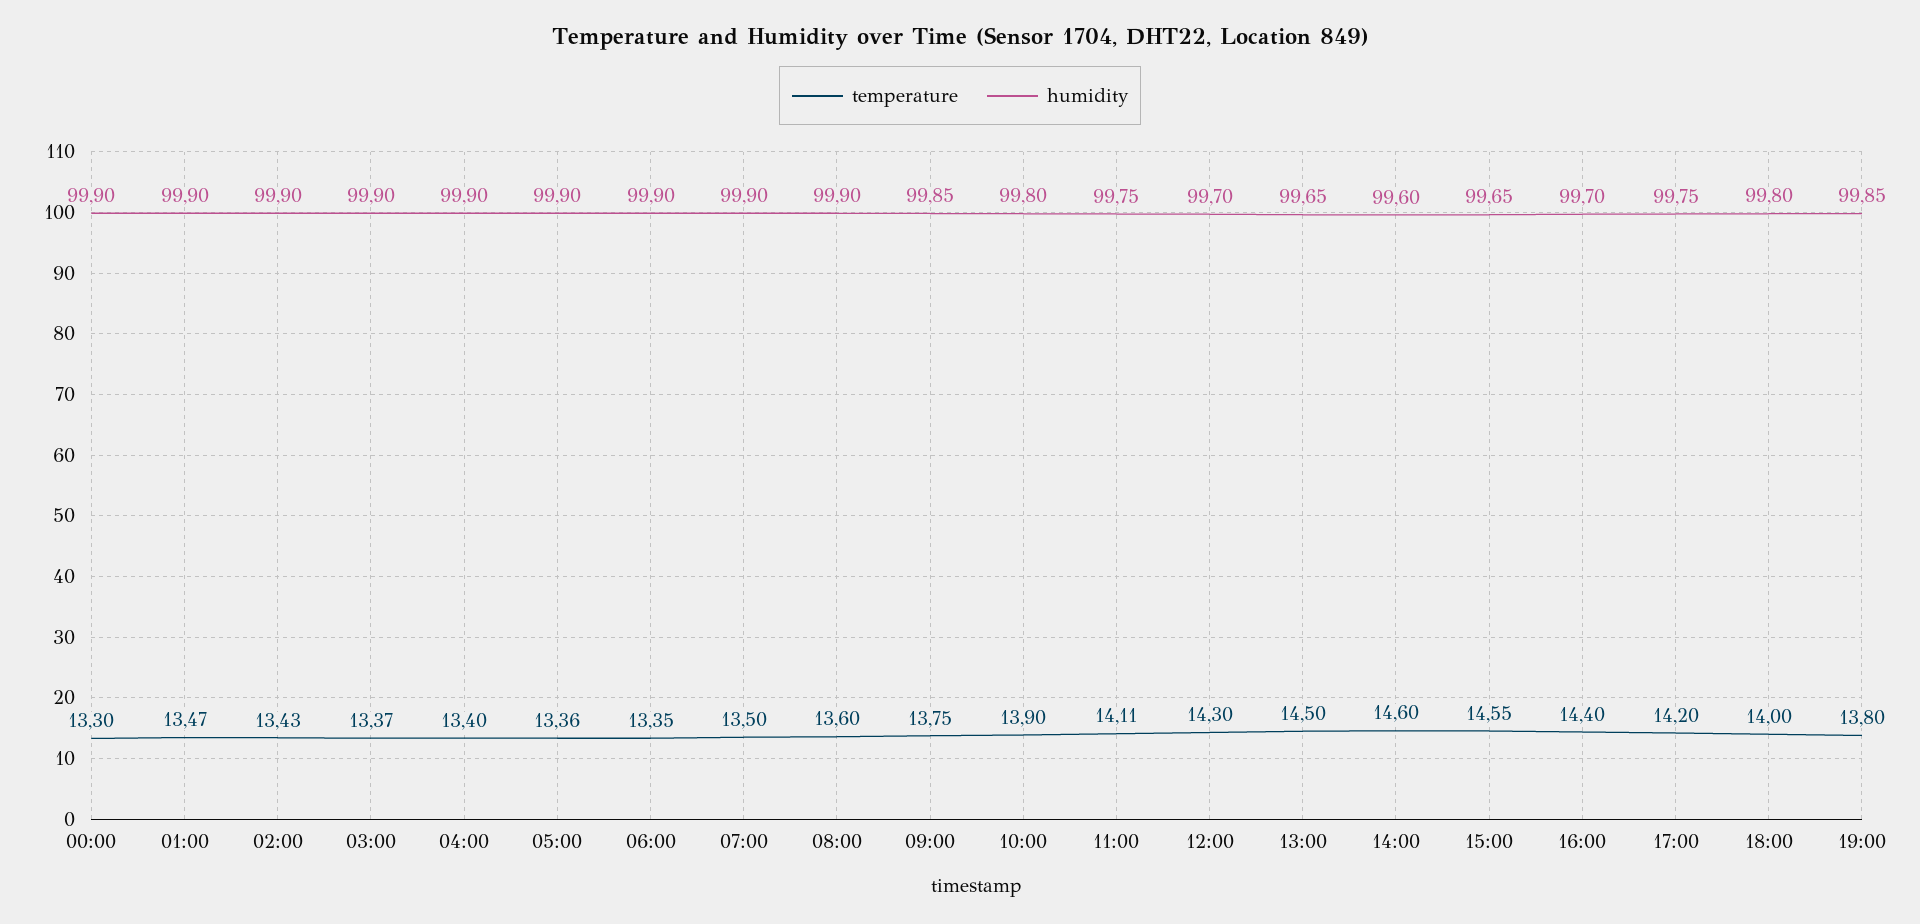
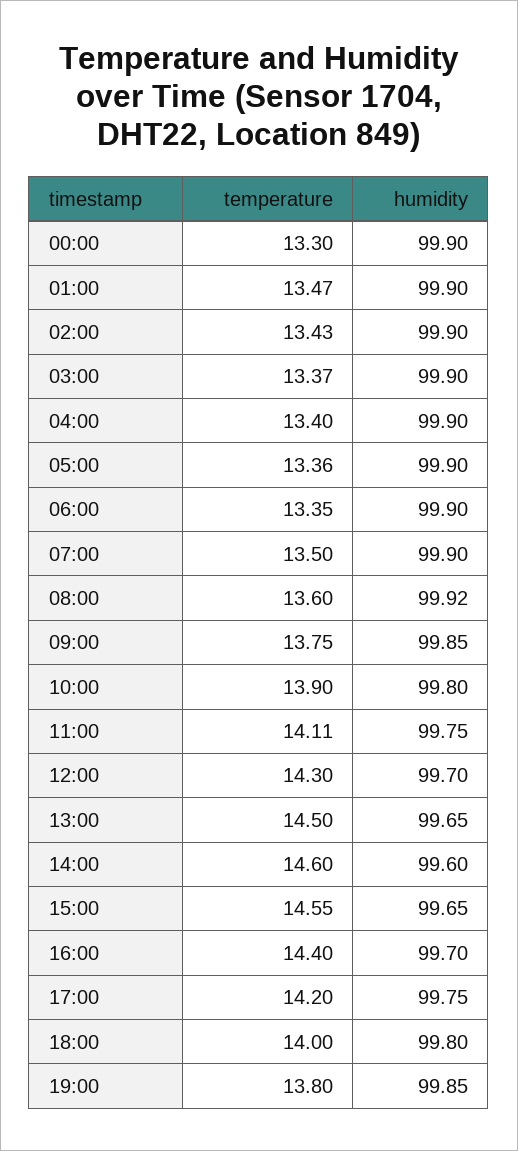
humidity, 08:00: 99.9 -> 99.92

